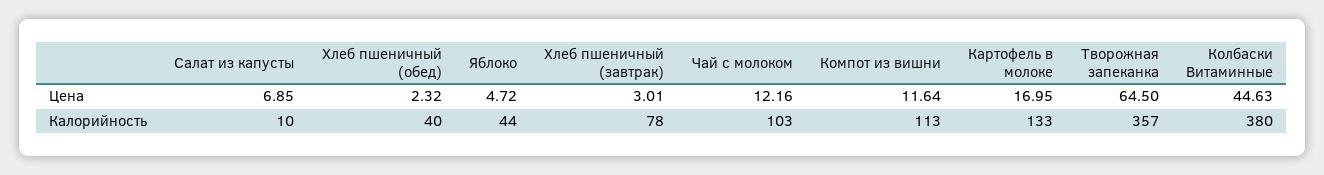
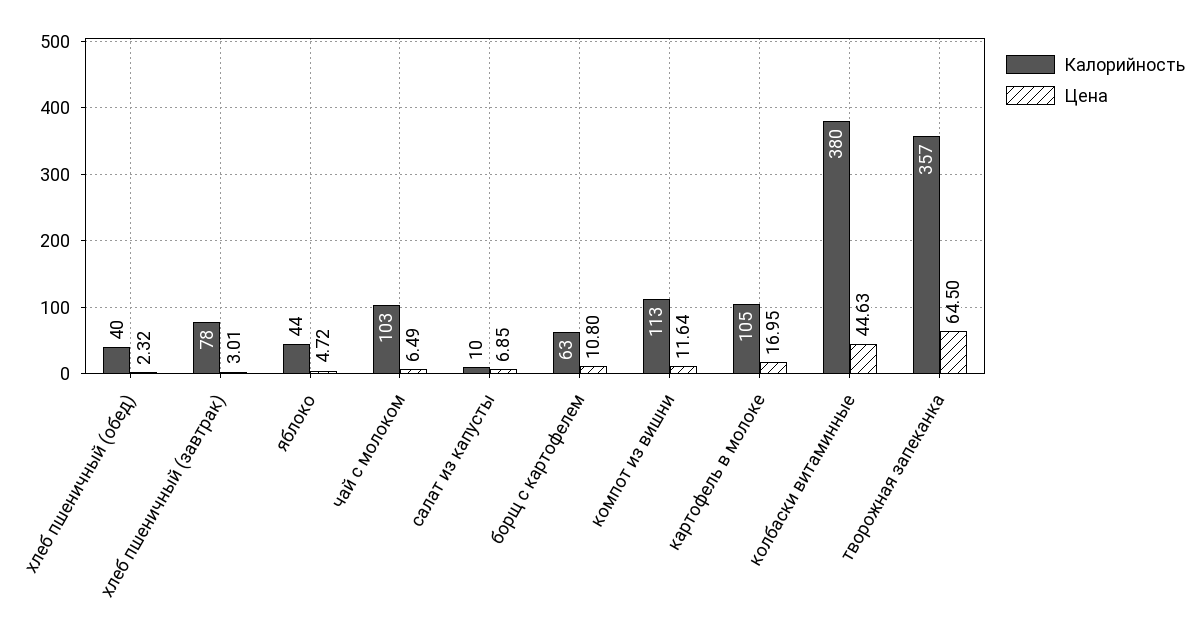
Цена, Чай с молоком: 12.16 -> 6.49
Калорийность, Картофель в молоке: 133 -> 105
Калорийность, борщ с картофелем: none -> 63
Цена, борщ с картофелем: none -> 10.8

